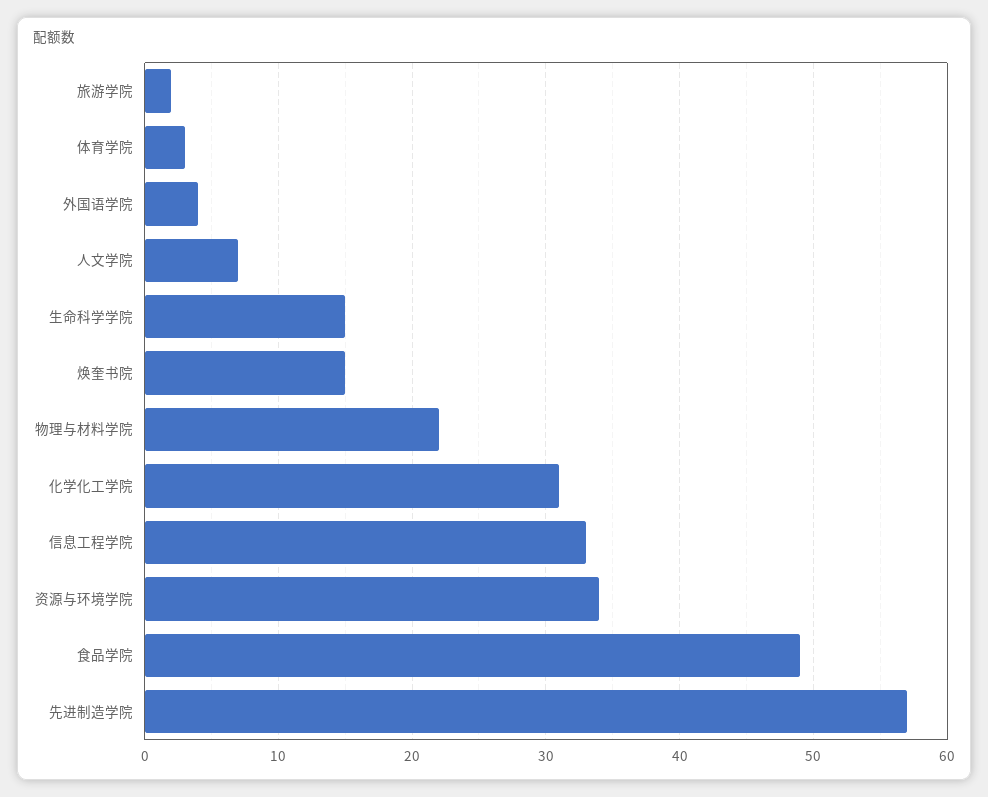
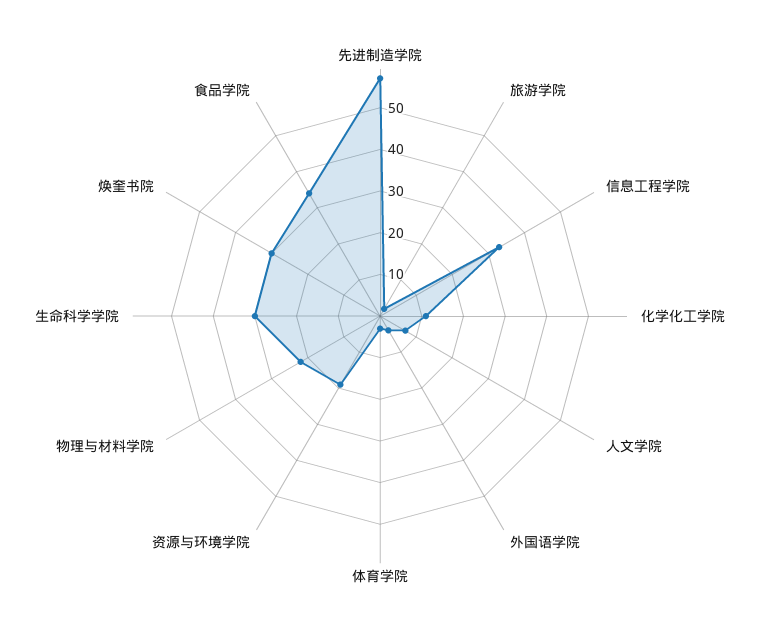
生命科学学院: 15 -> 30
焕奎书院: 15 -> 30
化学化工学院: 31 -> 10
资源与环境学院: 34 -> 20
食品学院: 49 -> 35

